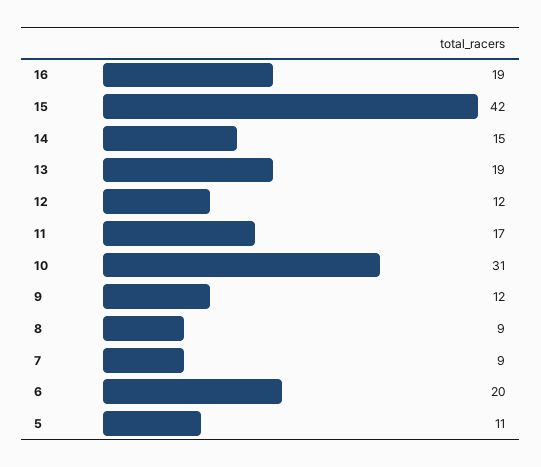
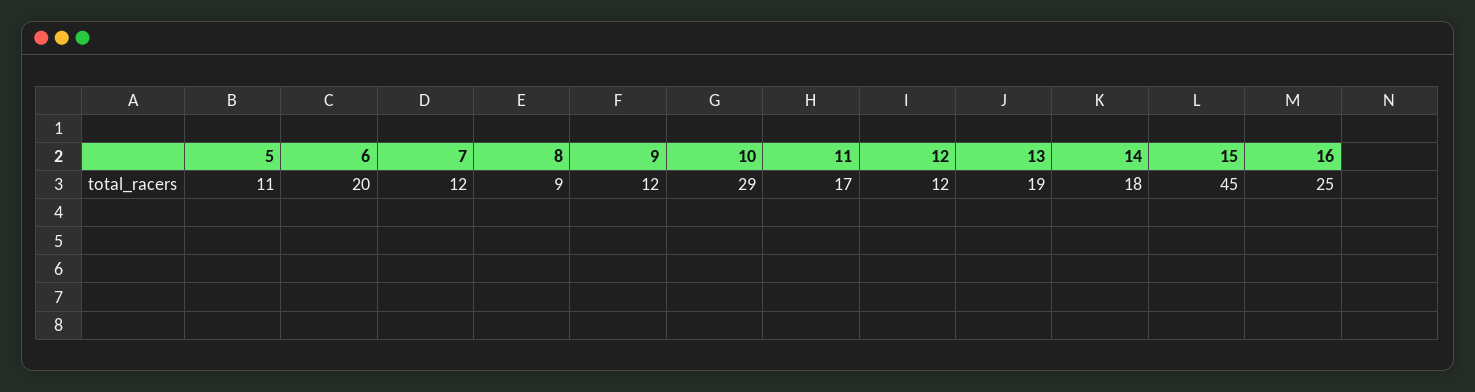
16: 19 -> 25
15: 42 -> 45
14: 15 -> 18
10: 31 -> 29
7: 9 -> 12

